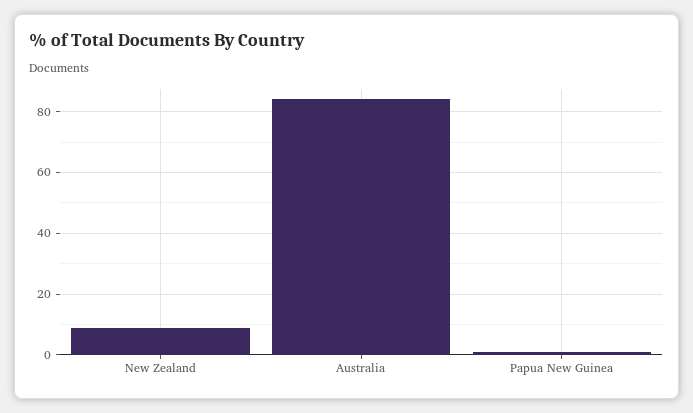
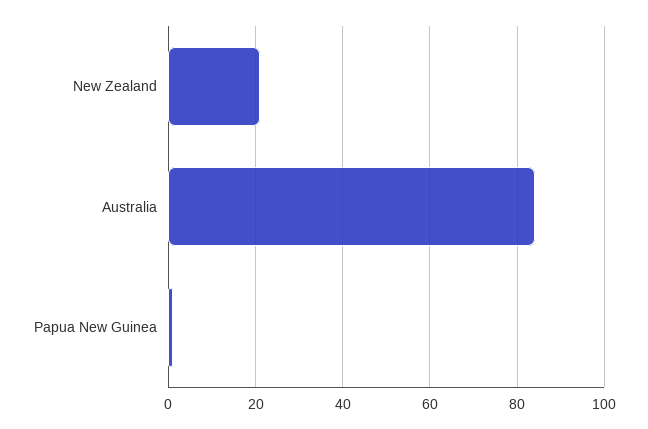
New Zealand: 10 -> 20

